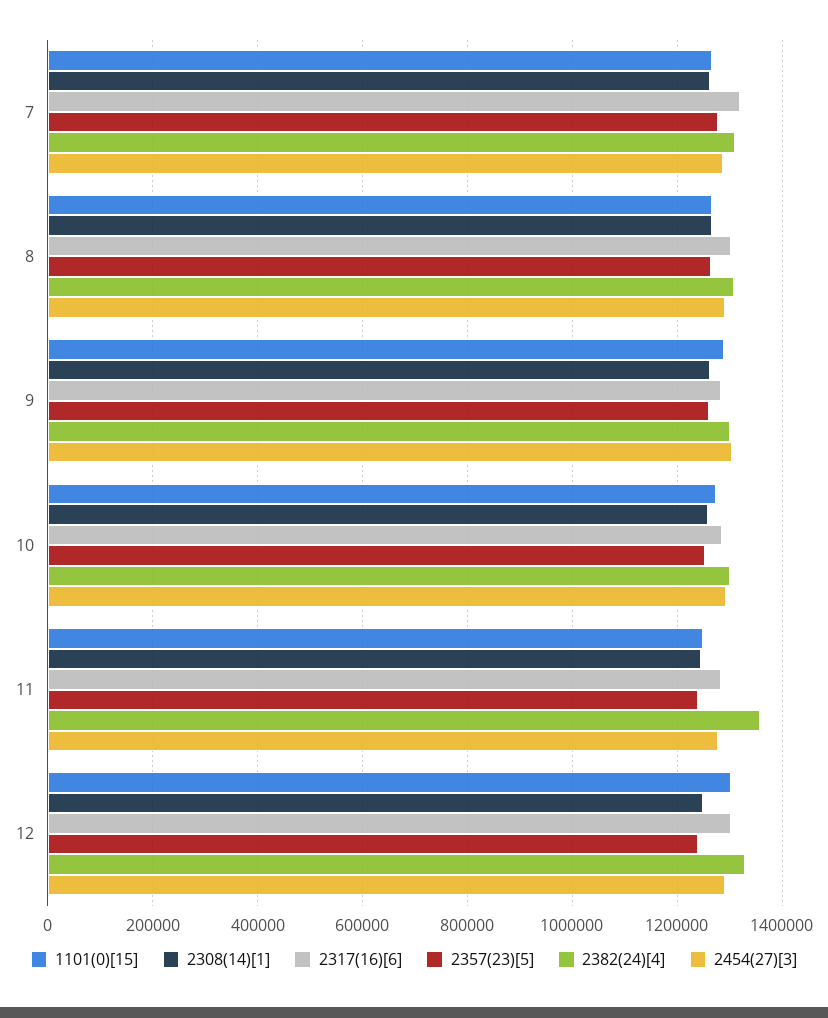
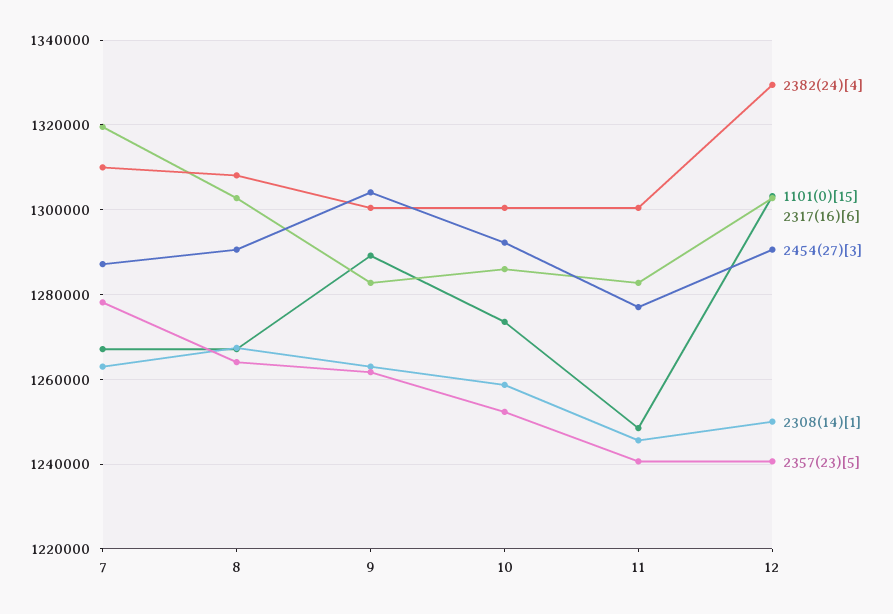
2382(24)[4], 11: 1360000 -> 1300000

